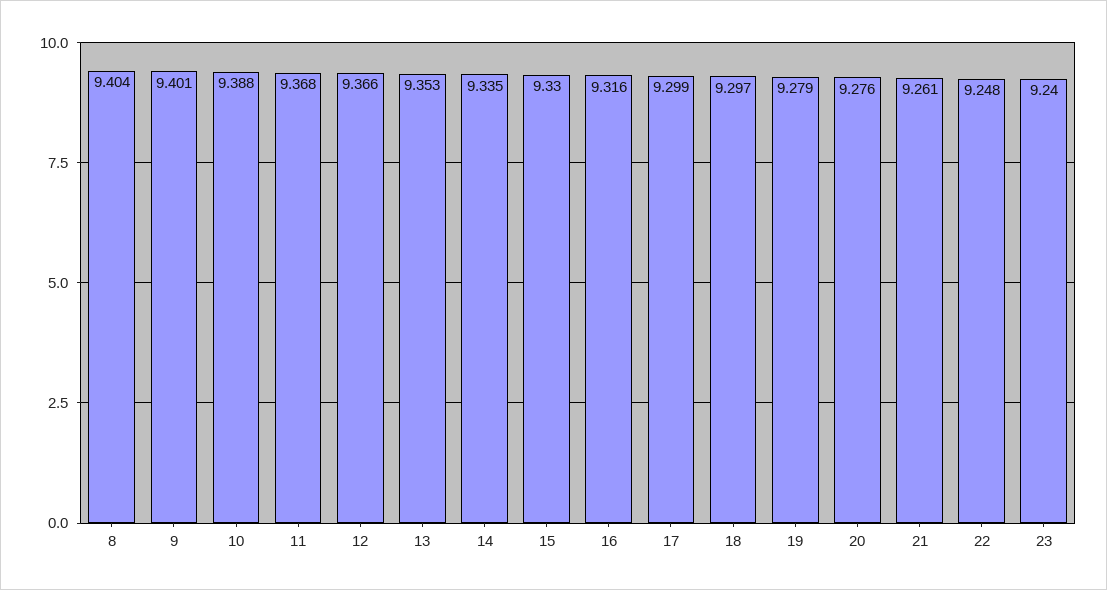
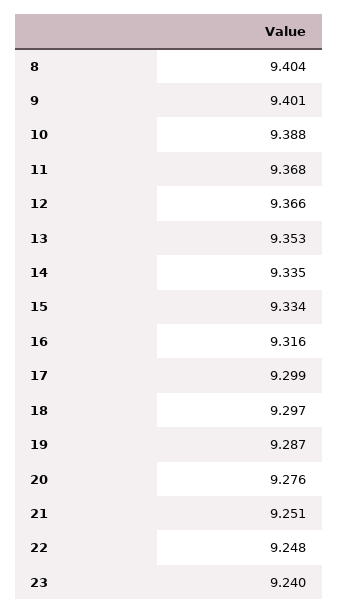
15: 9.33 -> 9.334
19: 9.279 -> 9.287
21: 9.261 -> 9.251

